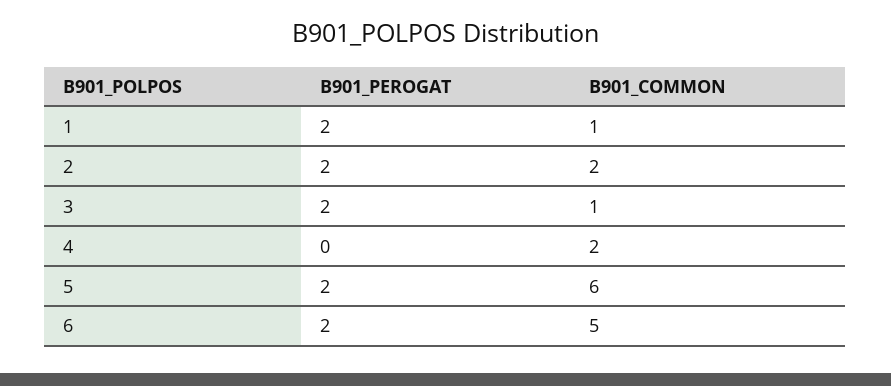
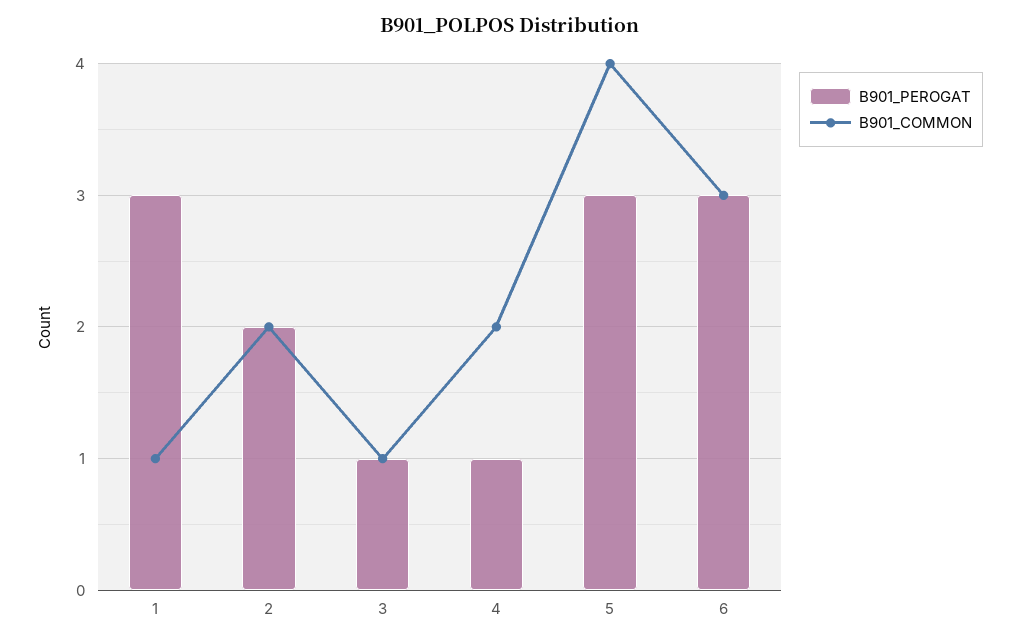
B901_PEROGAT, 1: 2 -> 3
B901_PEROGAT, 3: 2 -> 1
B901_PEROGAT, 4: 0 -> 1
B901_PEROGAT, 5: 2 -> 3
B901_COMMON, 5: 6 -> 4
B901_PEROGAT, 6: 2 -> 3
B901_COMMON, 6: 5 -> 3

